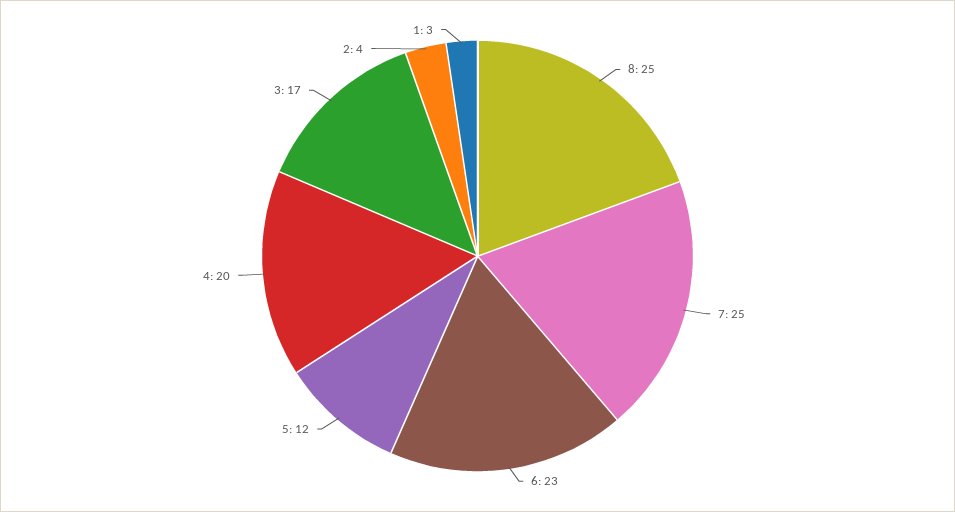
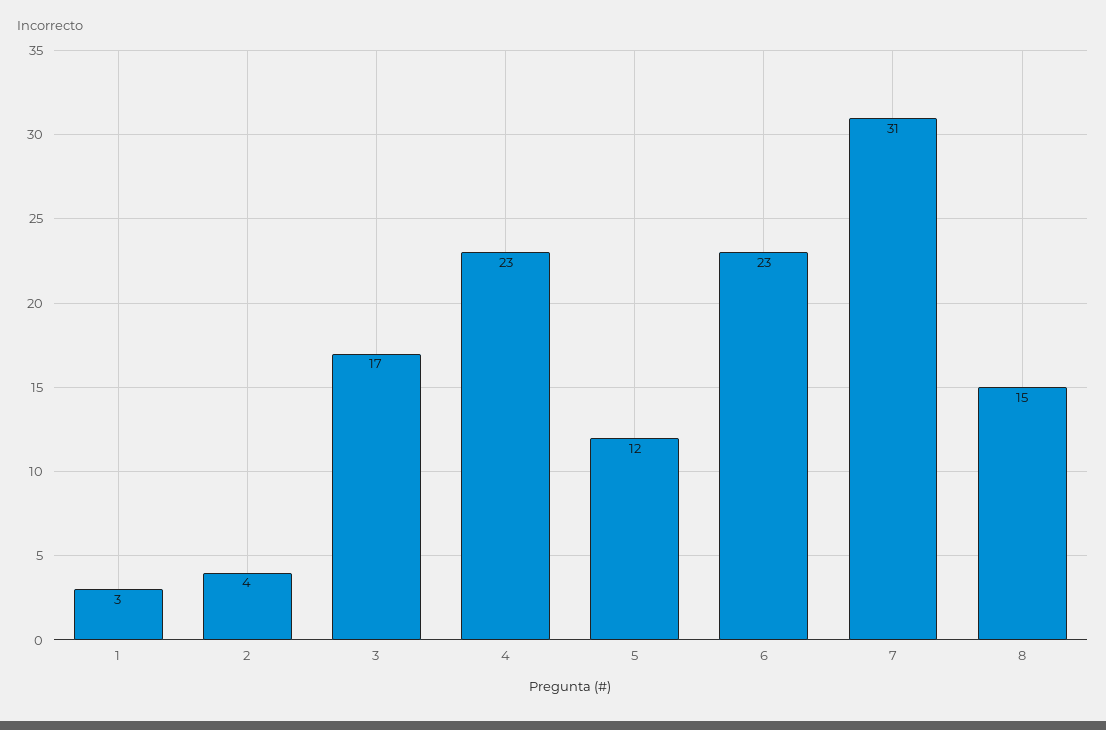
8: 25 -> 15
7: 25 -> 31
4: 20 -> 23

